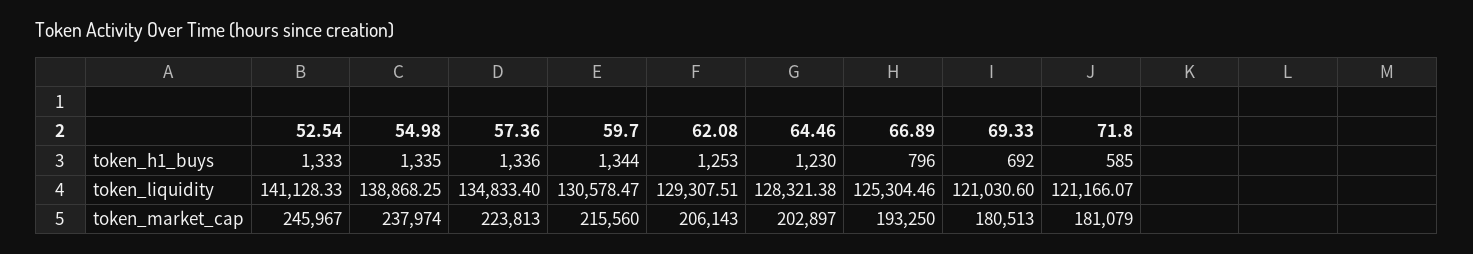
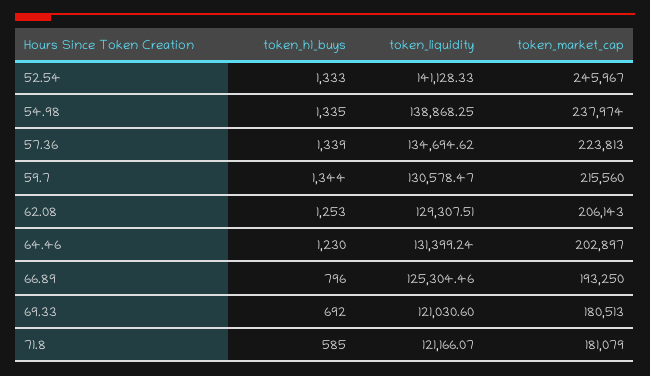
57.36, token_h1_buys: 1336 -> 1339
57.36, token_liquidity: 134833.4 -> 134694.62
64.46, token_liquidity: 128321.38 -> 131399.24

